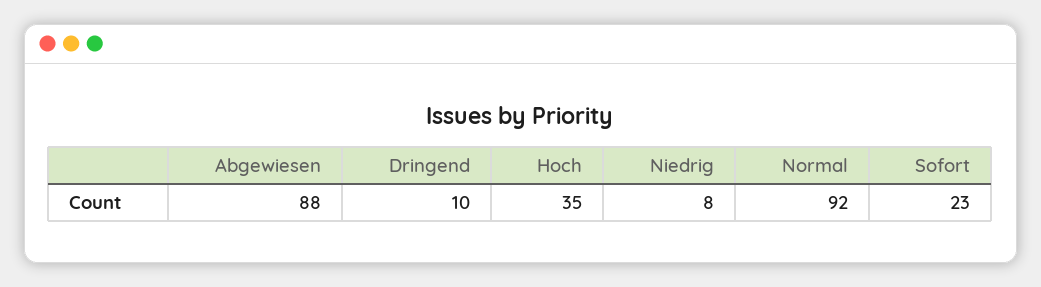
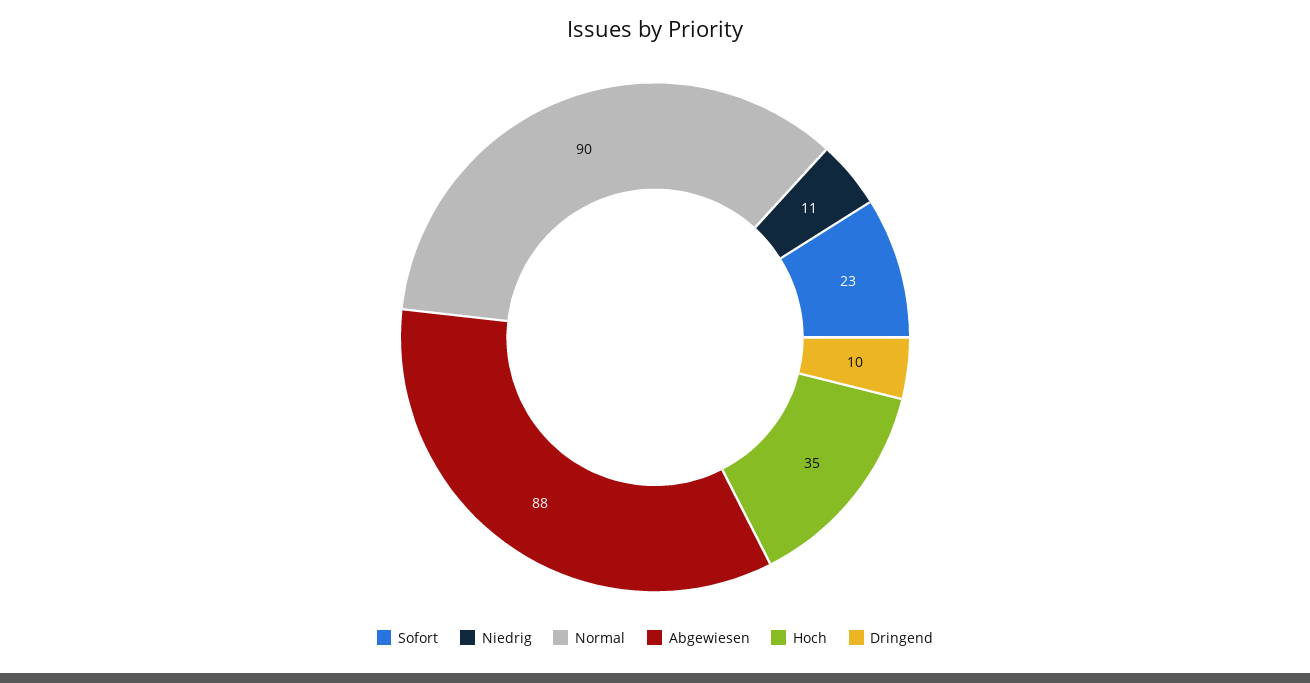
Niedrig: 8 -> 11
Normal: 92 -> 90

